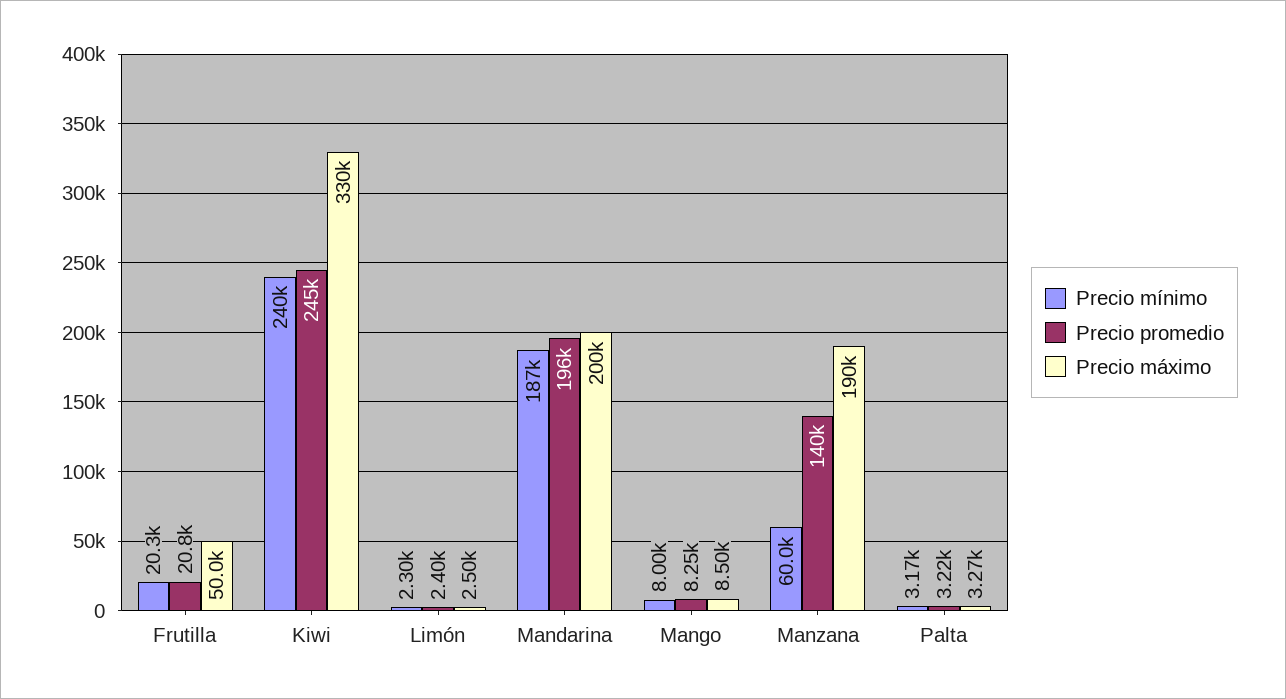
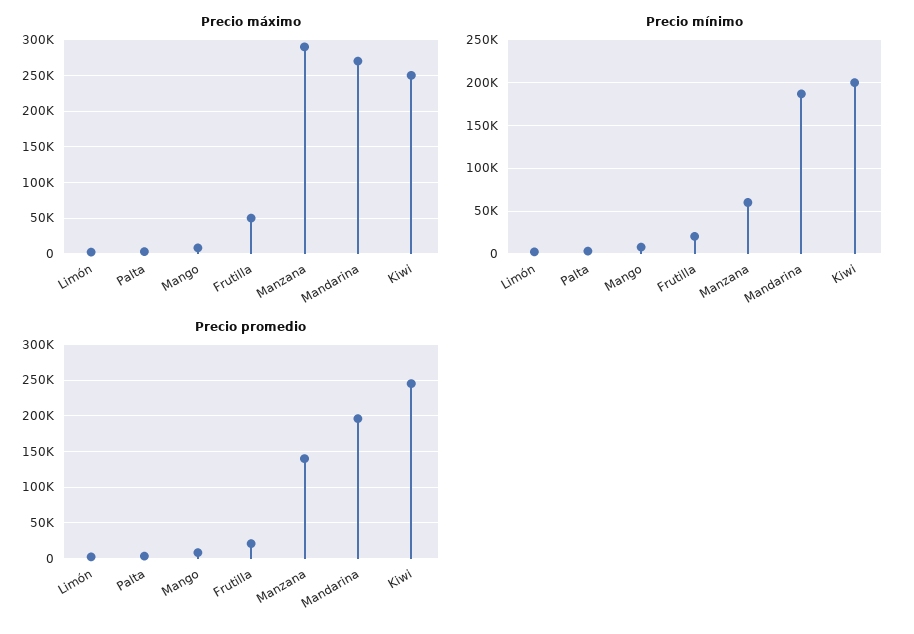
Precio mínimo, Kiwi: 240000 -> 200000
Precio máximo, Kiwi: 330000 -> 250000
Precio máximo, Mandarina: 200000 -> 270000
Precio máximo, Manzana: 190000 -> 290000

